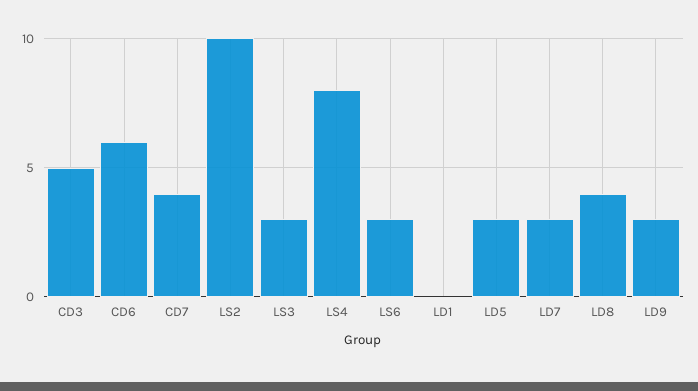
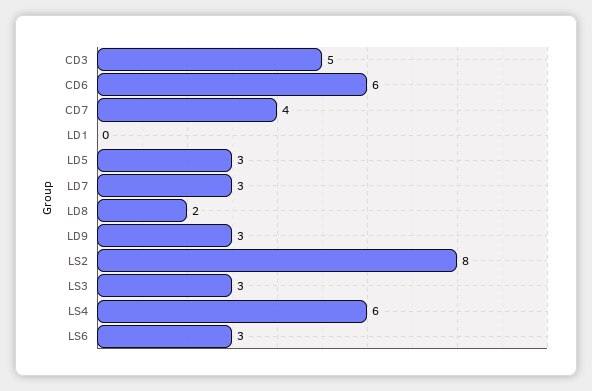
LS2: 10 -> 8
LS4: 8 -> 6
LD8: 4 -> 2

